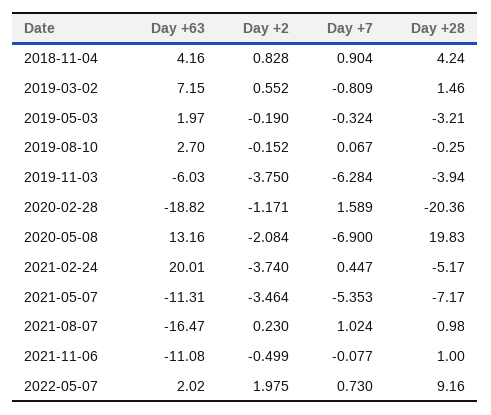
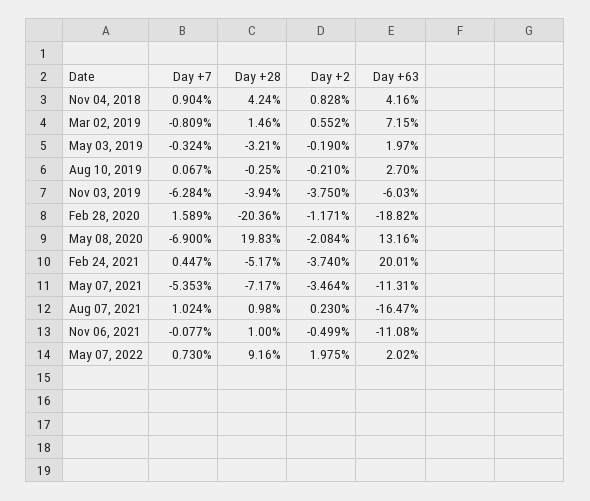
Day +2, 2019-08-10: -0.152 -> -0.21

